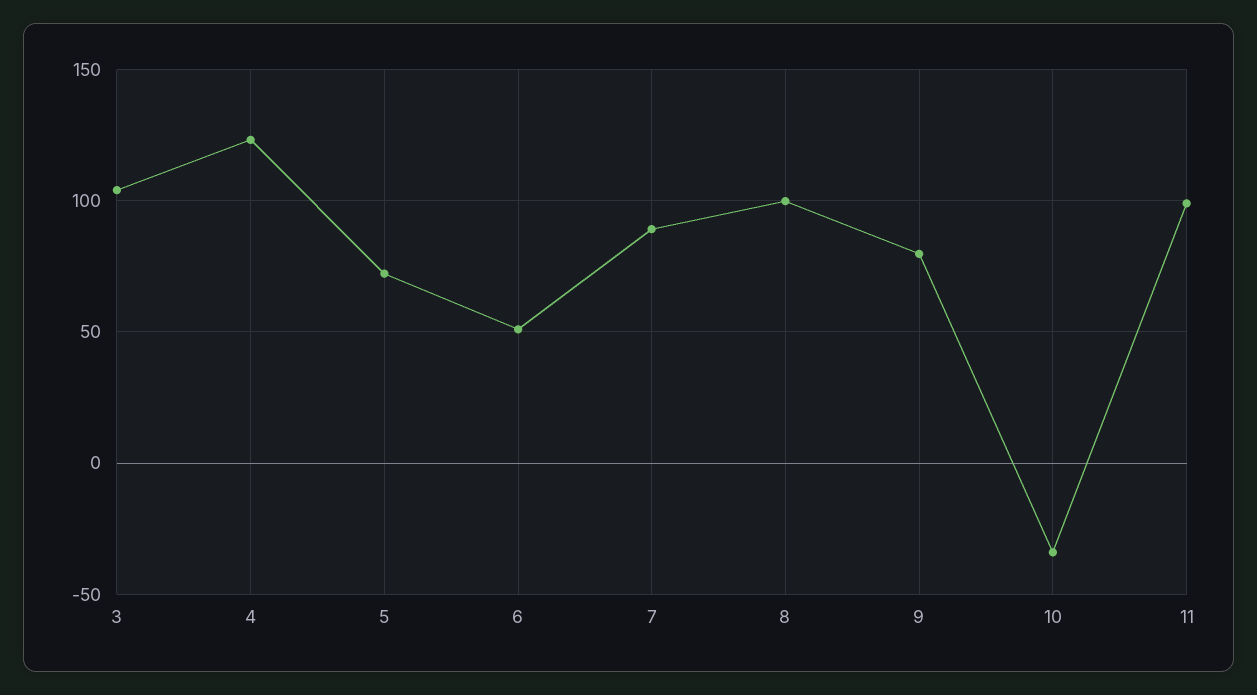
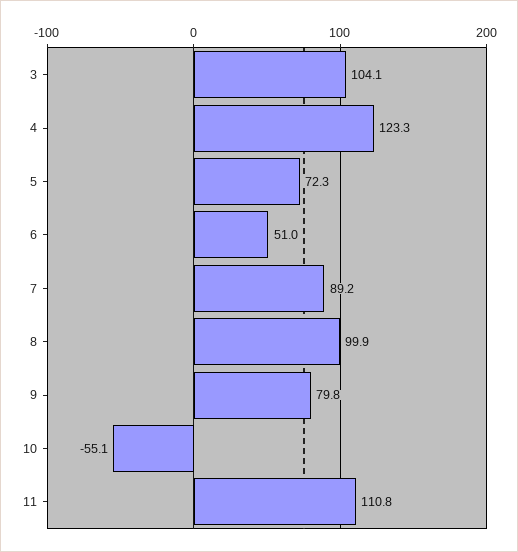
10: -35 -> -55.1
11: 100 -> 110.8

